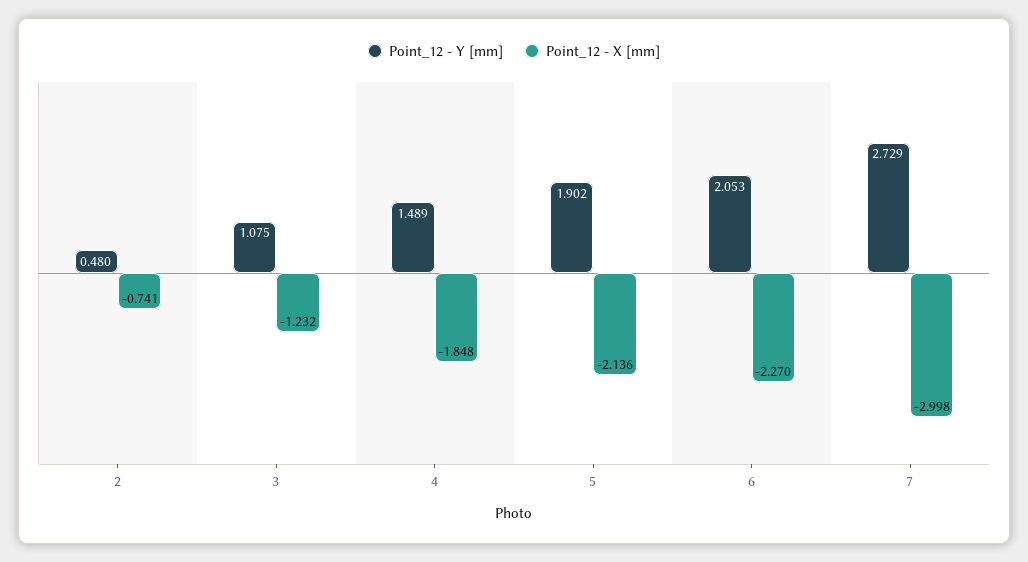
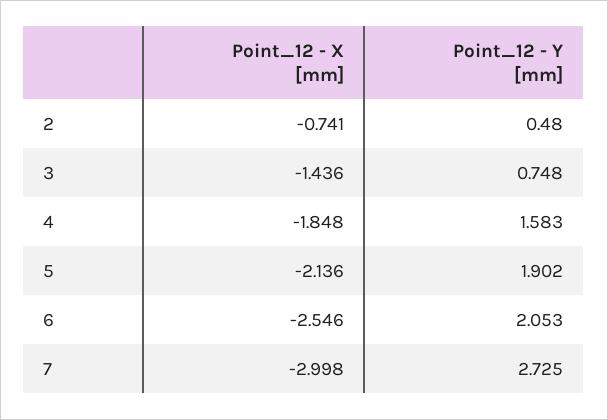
Point_12 - Y [mm], 3: 1.075 -> 0.748
Point_12 - X [mm], 3: -1.232 -> -1.436
Point_12 - Y [mm], 4: 1.489 -> 1.583
Point_12 - X [mm], 6: -2.27 -> -2.546
Point_12 - Y [mm], 7: 2.729 -> 2.725

